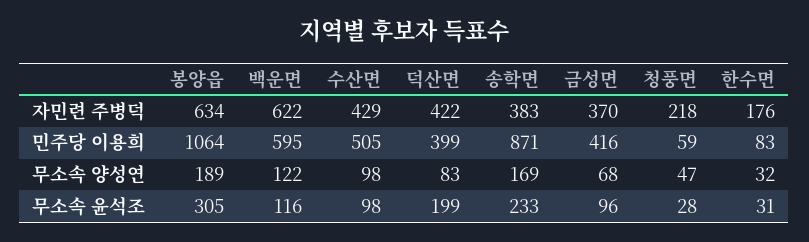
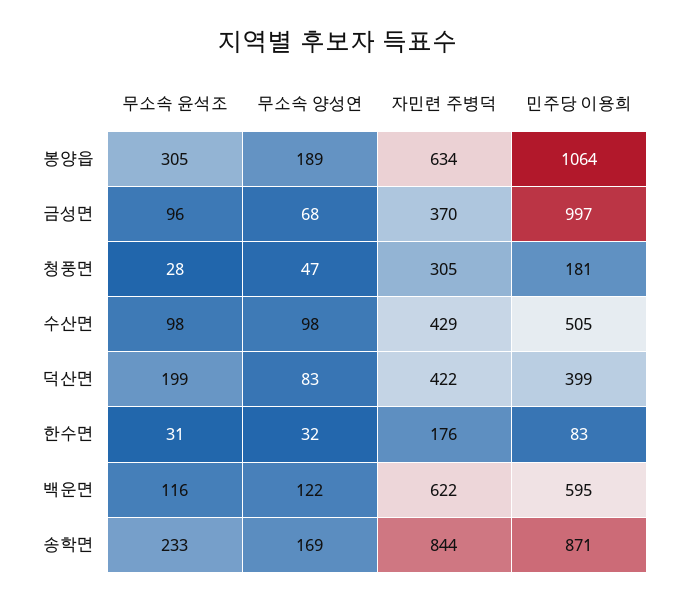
송학면, 자민련 주병덕: 383 -> 844
청풍면, 자민련 주병덕: 218 -> 305
금성면, 민주당 이용희: 416 -> 997
청풍면, 민주당 이용희: 59 -> 181

